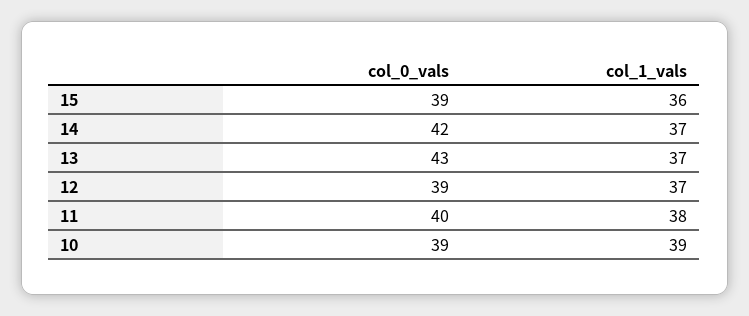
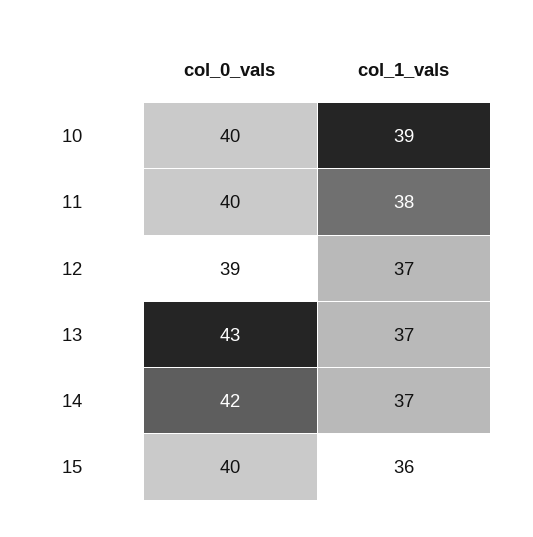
col_0_vals, 15: 39 -> 40
col_0_vals, 10: 39 -> 40

